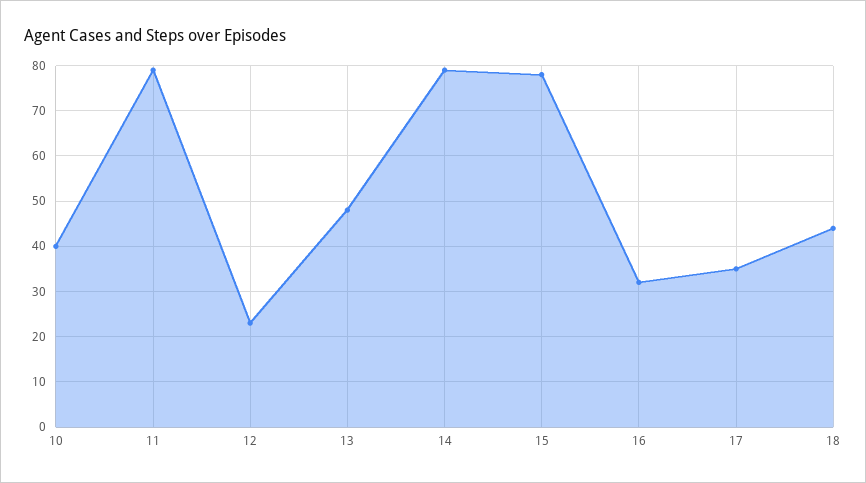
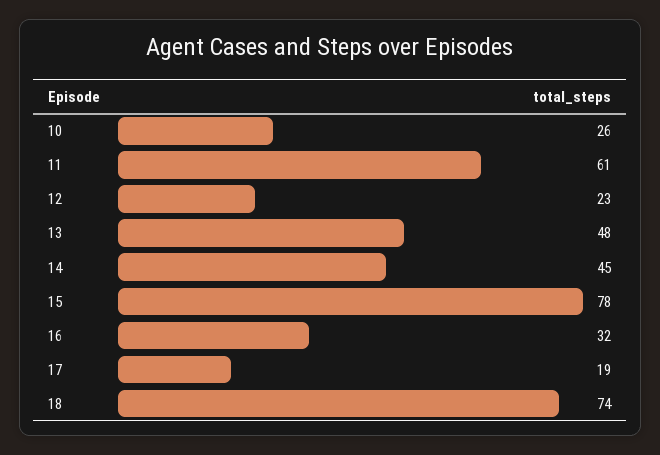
10: 40 -> 26
11: 80 -> 61
14: 80 -> 45
17: 35 -> 19
18: 45 -> 74

